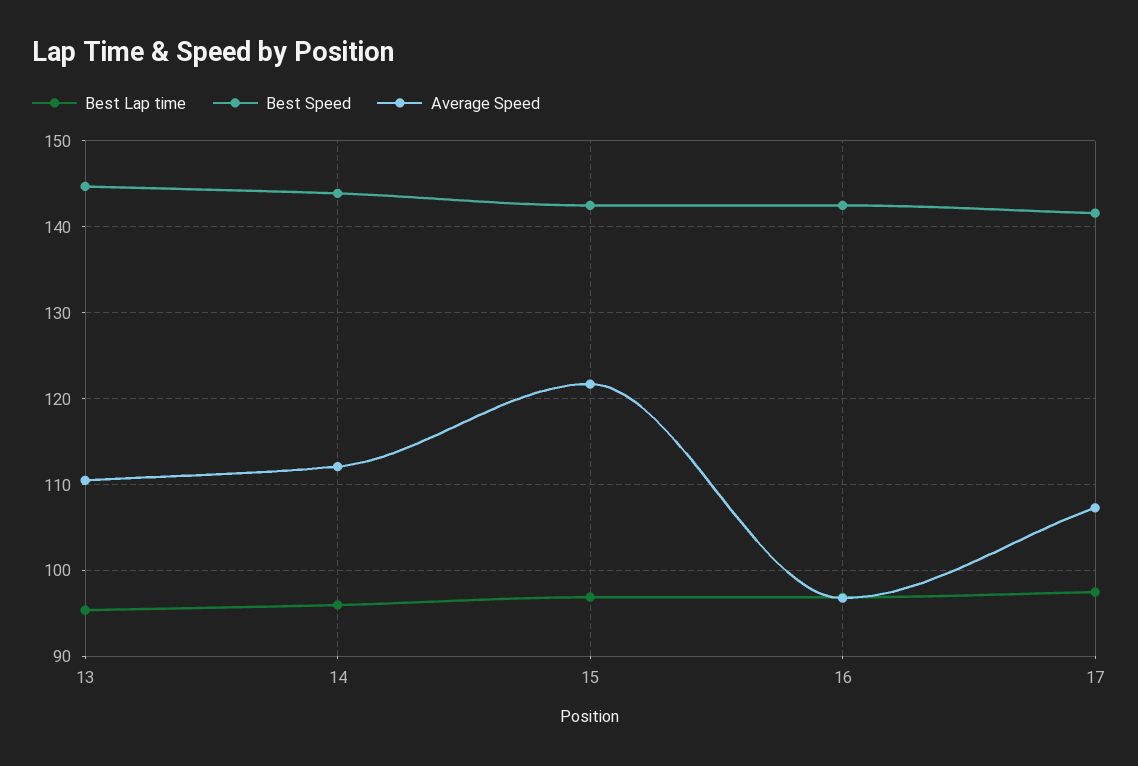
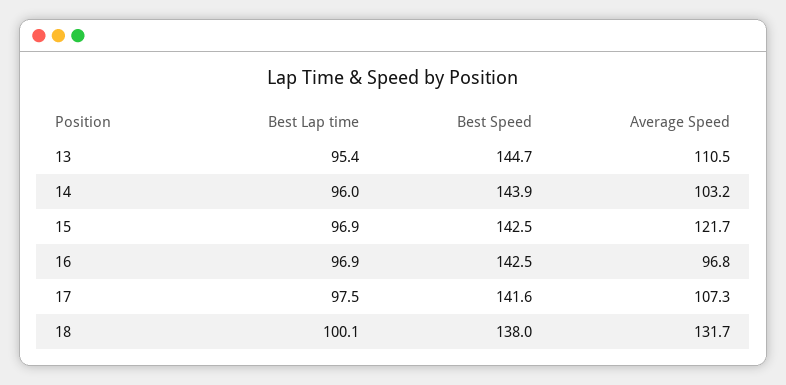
Average Speed, 14: 112 -> 103.2
Best Lap time, 18: none -> 100.1
Best Speed, 18: none -> 138
Average Speed, 18: none -> 131.7

